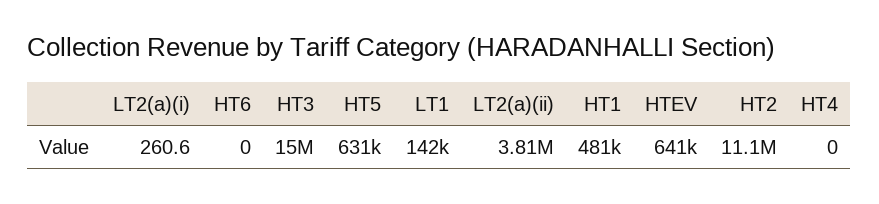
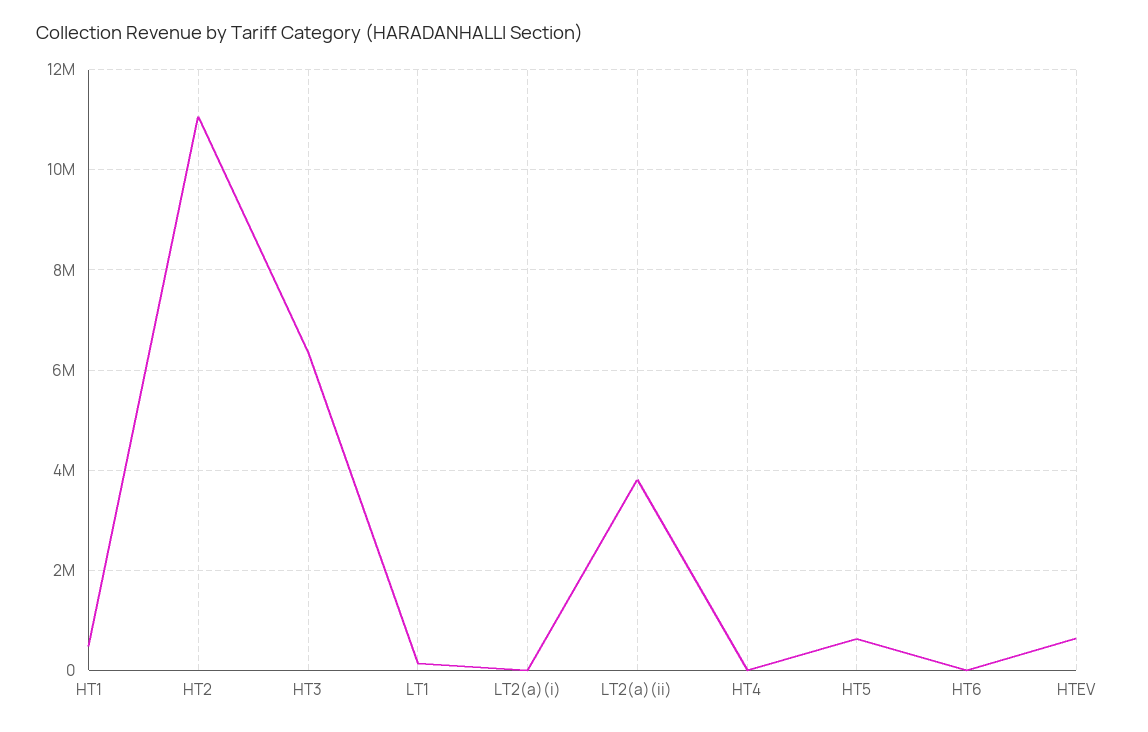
HT3: 15000000 -> 6400000

